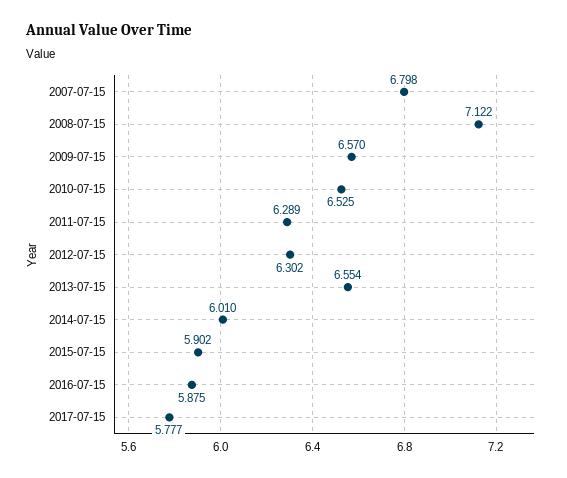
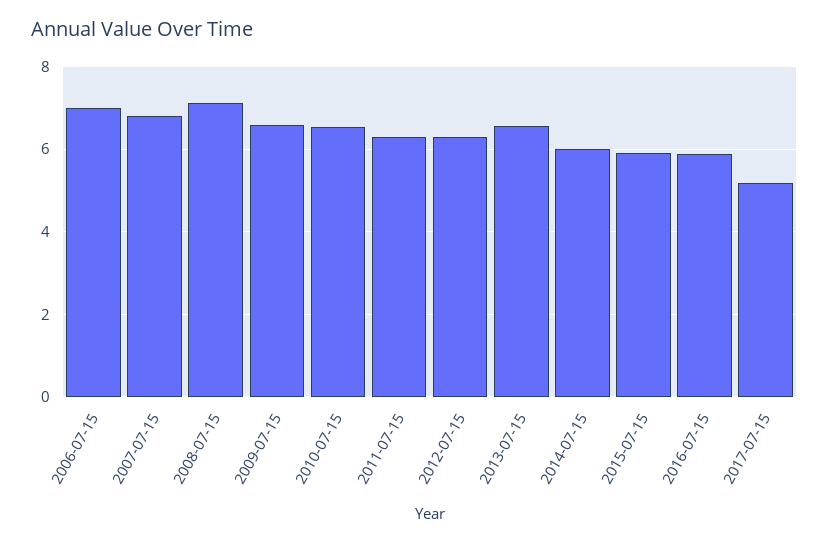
2017-07-15: 5.777 -> 5.2
2006-07-15: none -> 7

